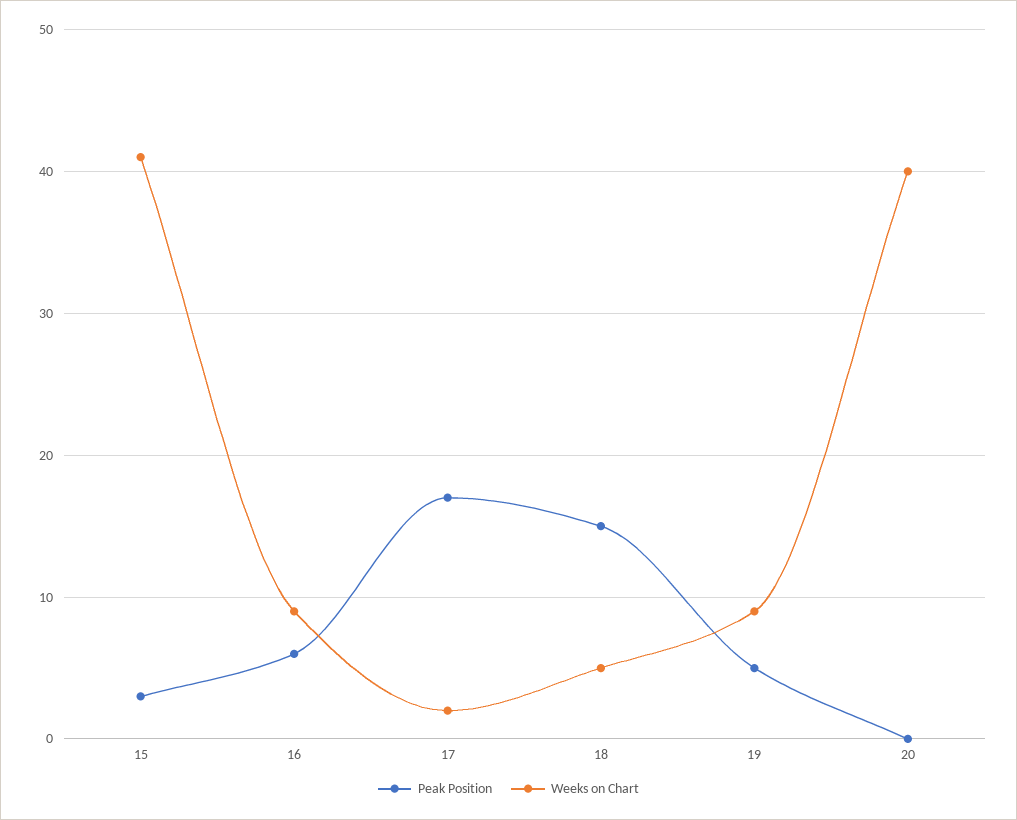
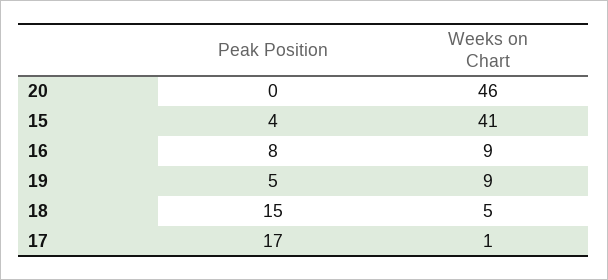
Peak Position, 15: 3 -> 4
Peak Position, 16: 6 -> 8
Weeks on Chart, 17: 2 -> 1
Weeks on Chart, 20: 40 -> 46

